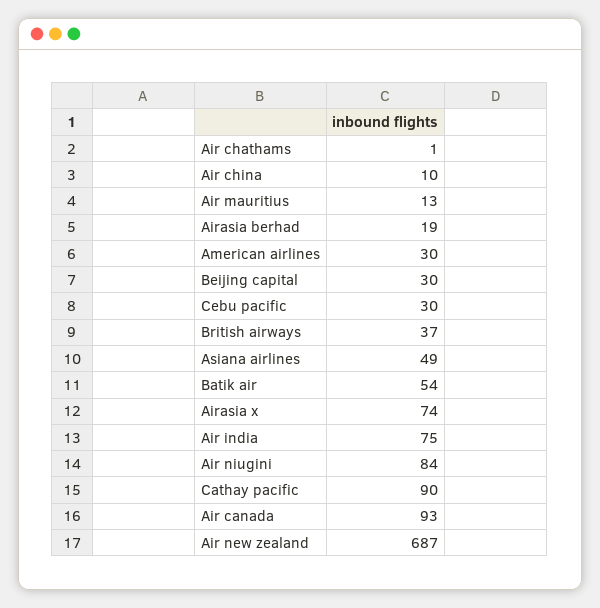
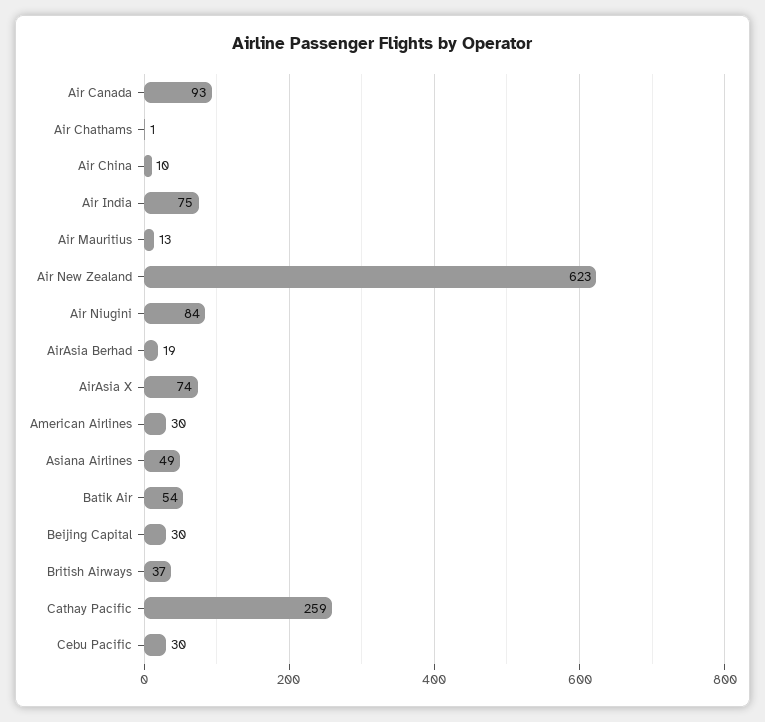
Cathay pacific: 90 -> 259
Air new zealand: 687 -> 623

